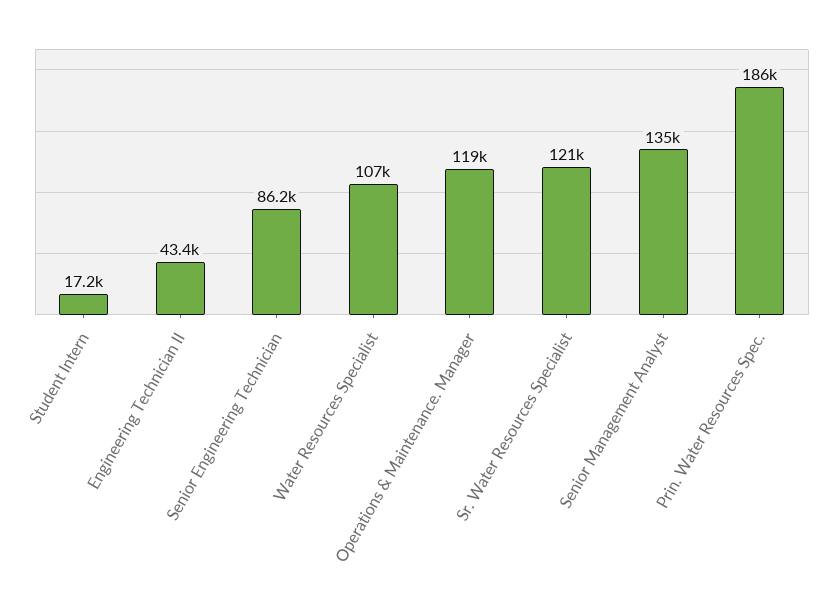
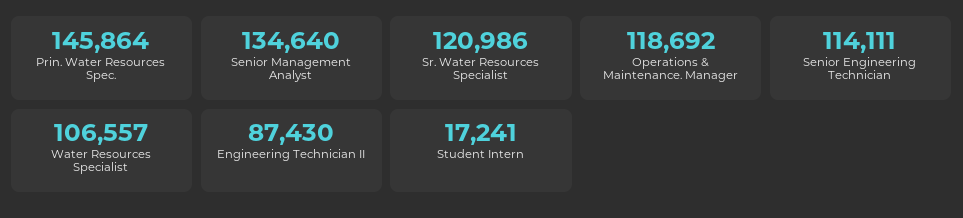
Engineering Technician II: 43400 -> 87430
Senior Engineering Technician: 86200 -> 114111
Prin. Water Resources Spec.: 186000 -> 145864

